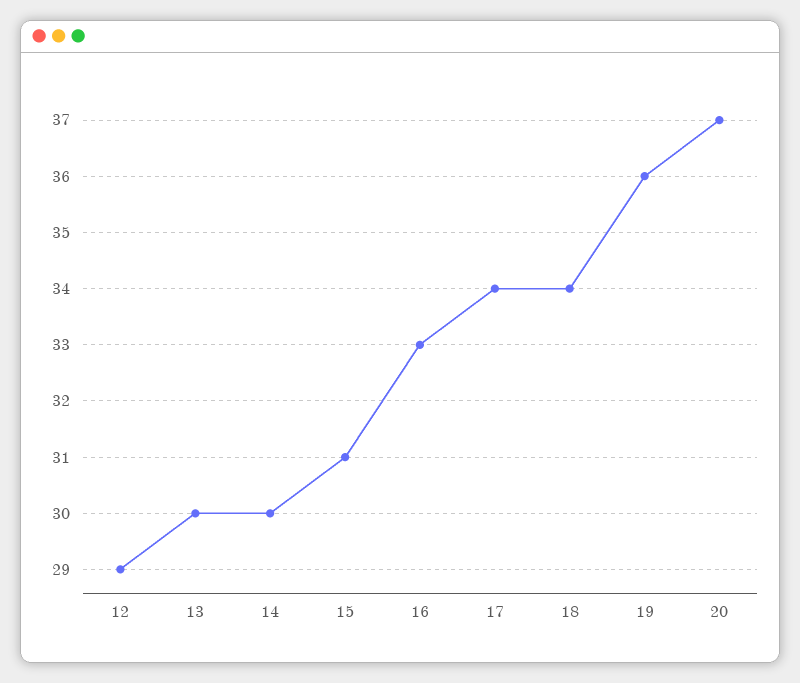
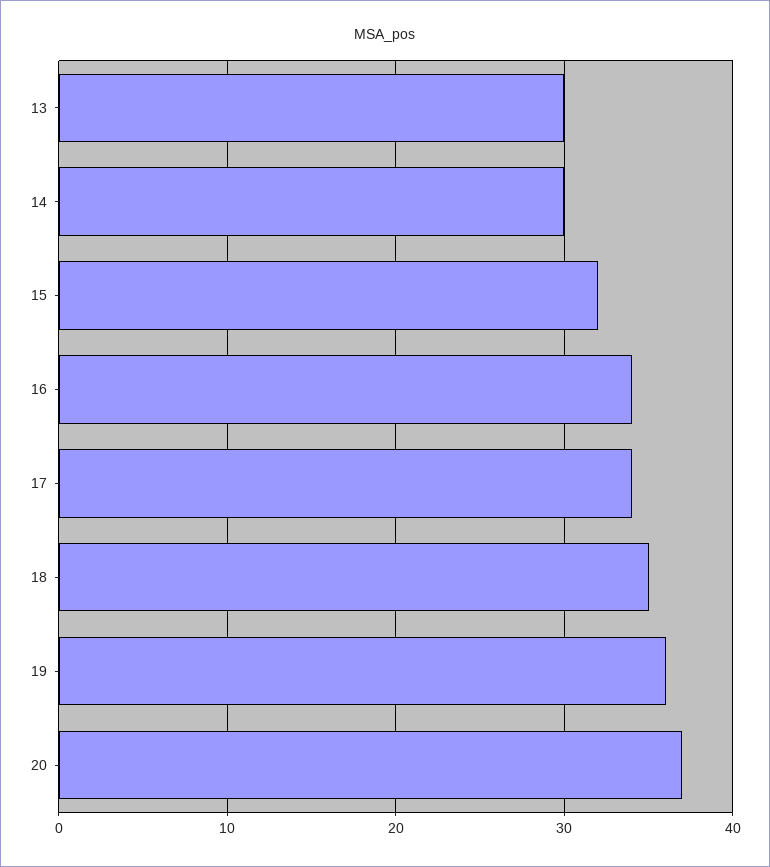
12: 29 -> none
15: 31 -> 32
16: 33 -> 34
18: 34 -> 35

